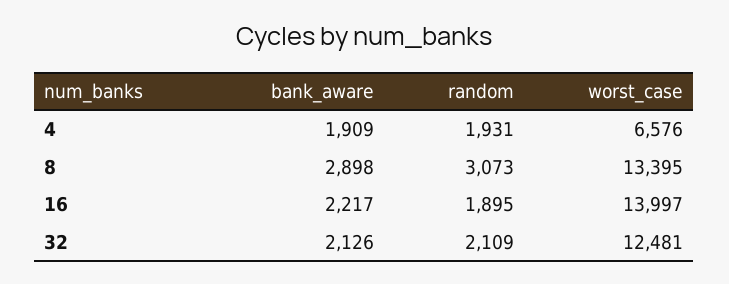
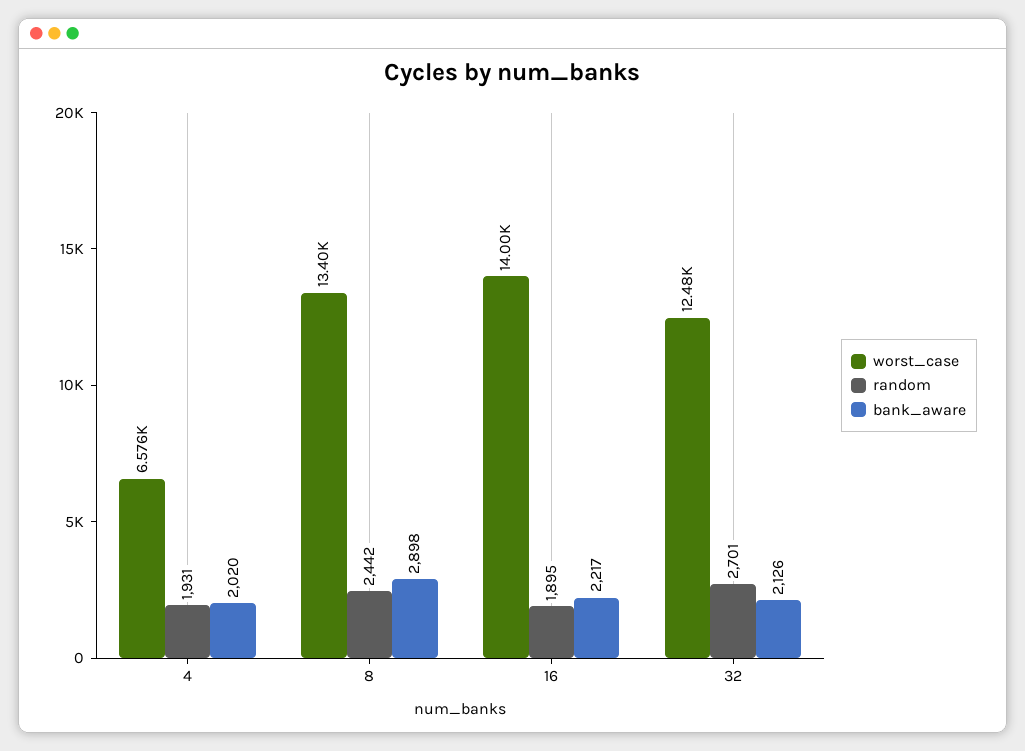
bank_aware, 4: 1909 -> 2020
random, 8: 3073 -> 2442
random, 32: 2109 -> 2701

